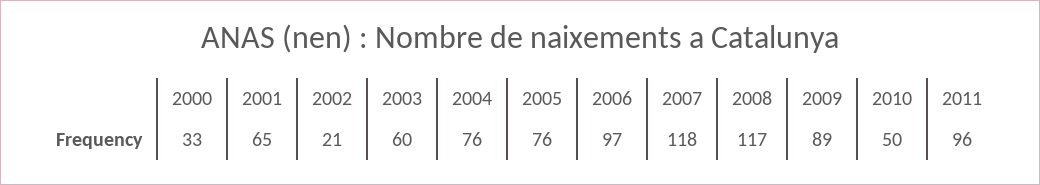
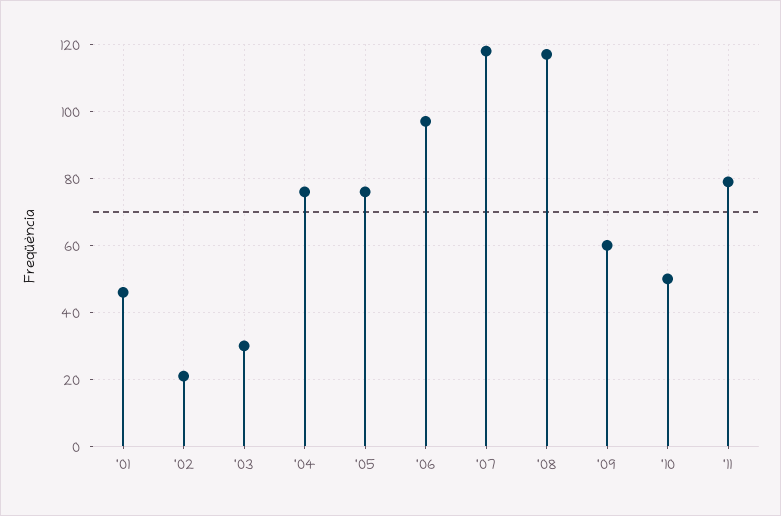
2000: 33 -> none
2001: 65 -> 45
2003: 60 -> 30
2009: 89 -> 60
2011: 96 -> 80

